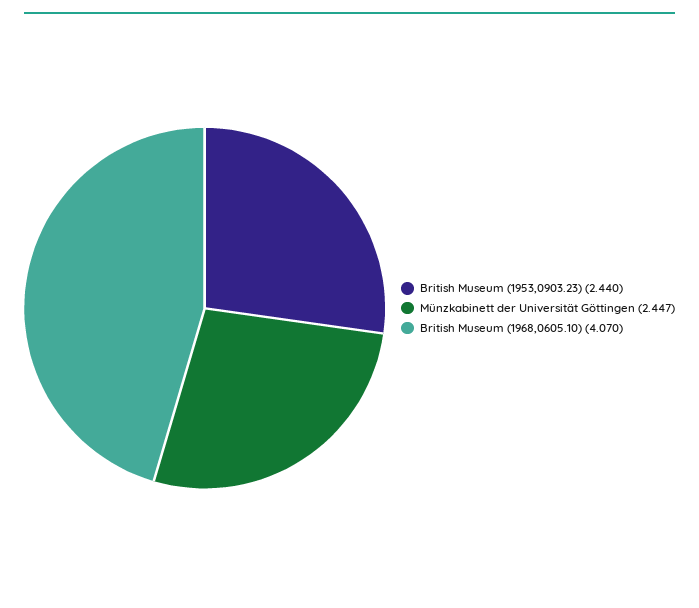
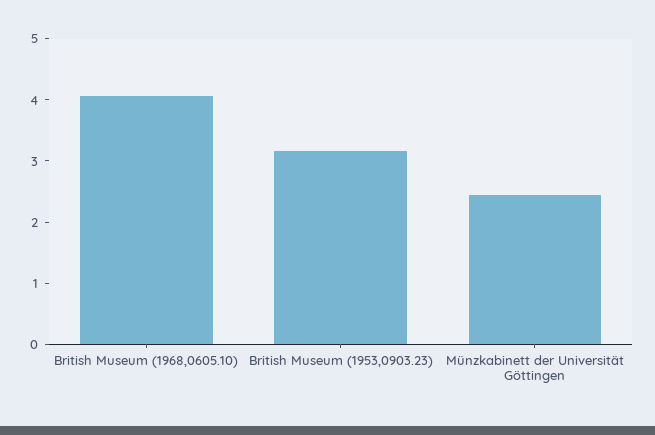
British Museum (1953,0903.23): 2.44 -> 3.2

